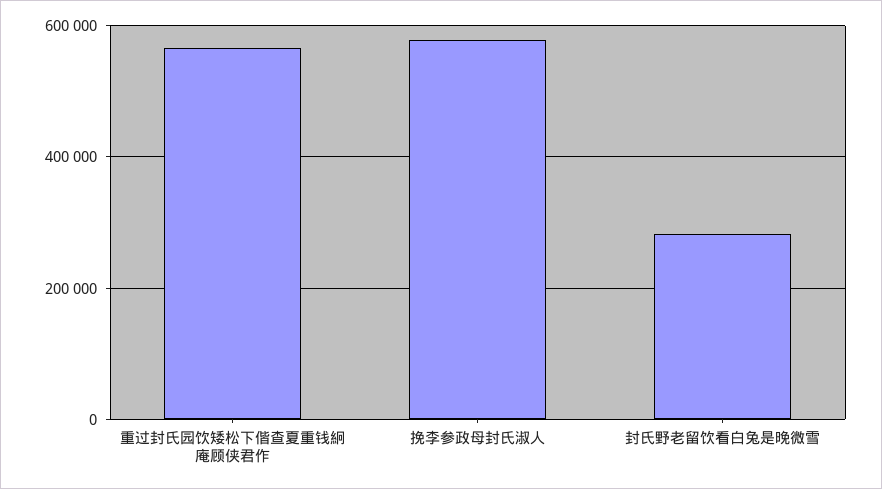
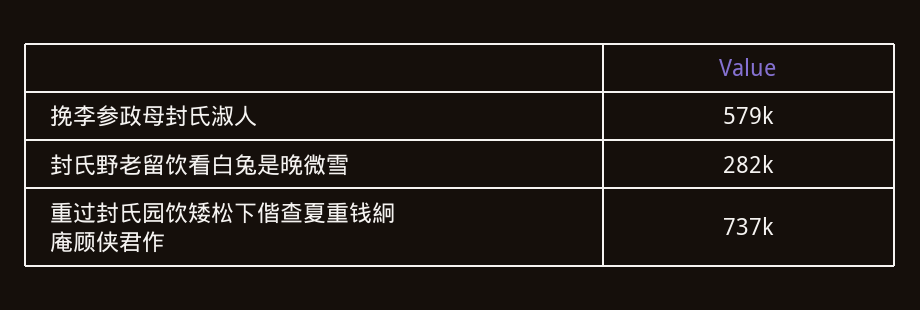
重过封氏园饮矮松下偕查夏重钱絅庵顾侠君作: 560000 -> 737000

